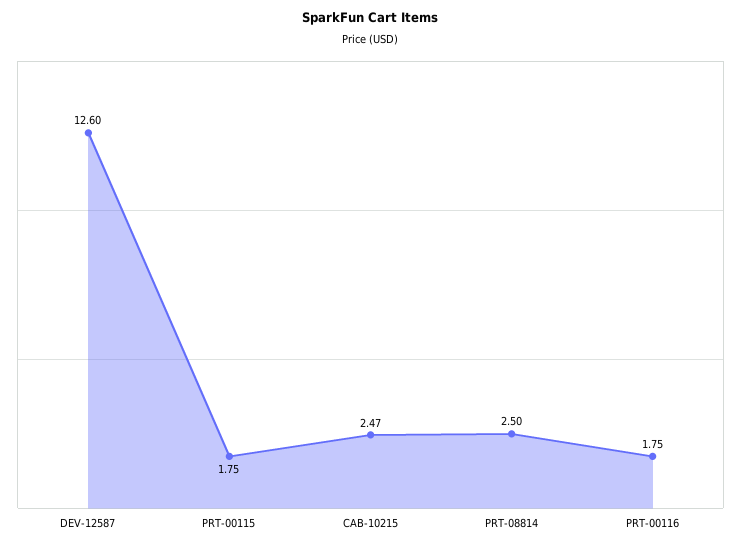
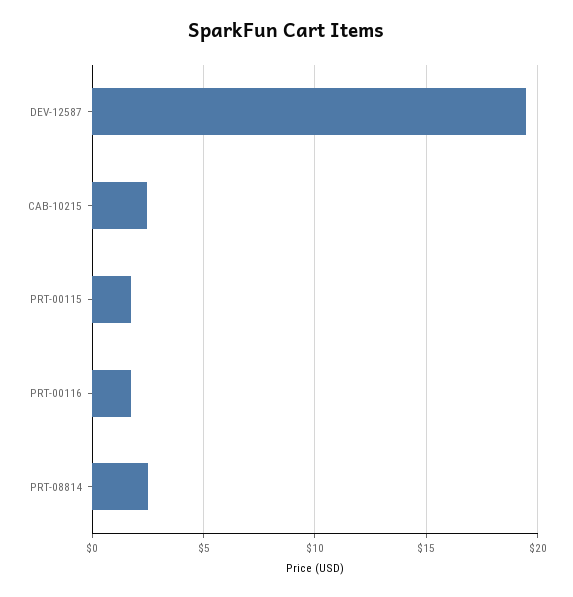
DEV-12587: 12.6 -> 19.5

